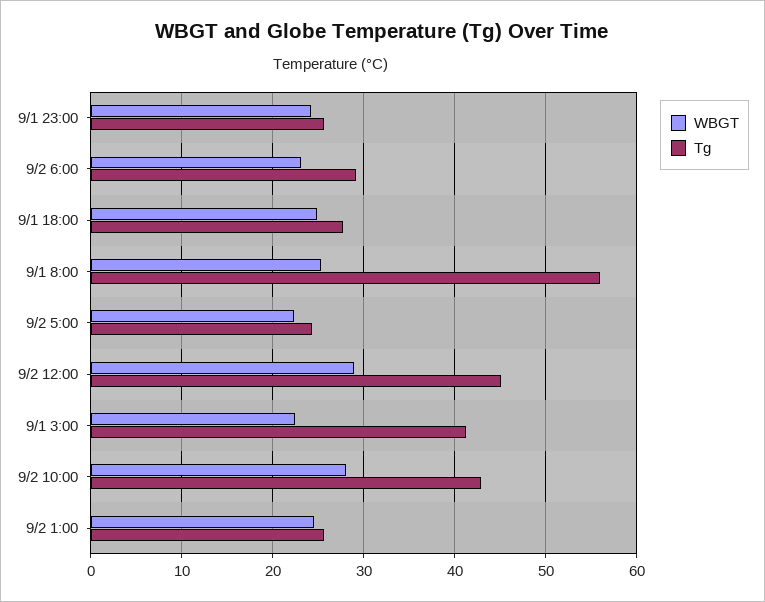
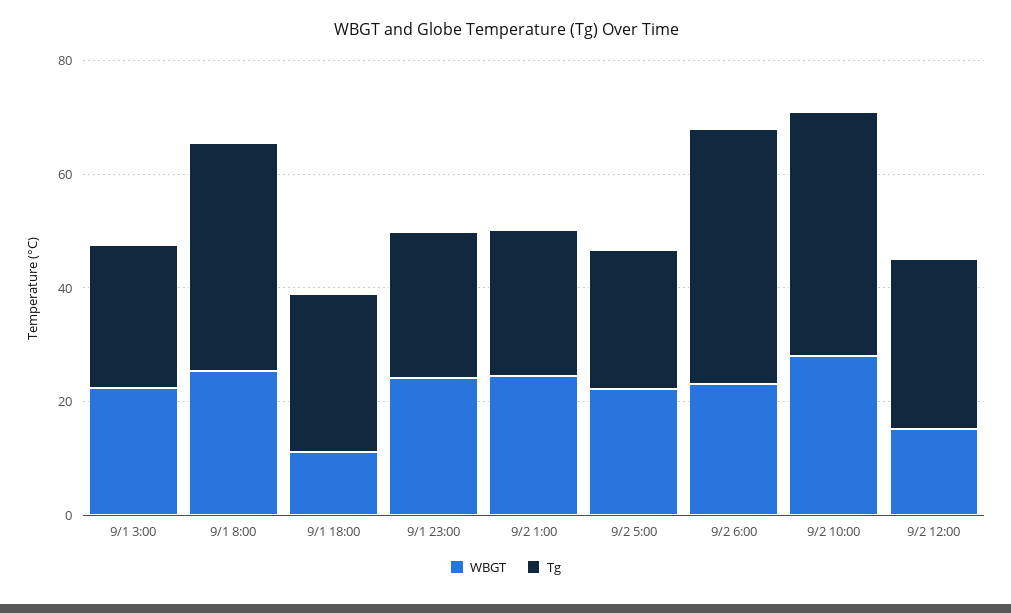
Tg, 9/2 6:00: 29 -> 45
WBGT, 9/1 18:00: 25 -> 10
Tg, 9/1 8:00: 56 -> 40
WBGT, 9/2 12:00: 29 -> 15
Tg, 9/2 12:00: 45 -> 30
Tg, 9/1 3:00: 41 -> 25

